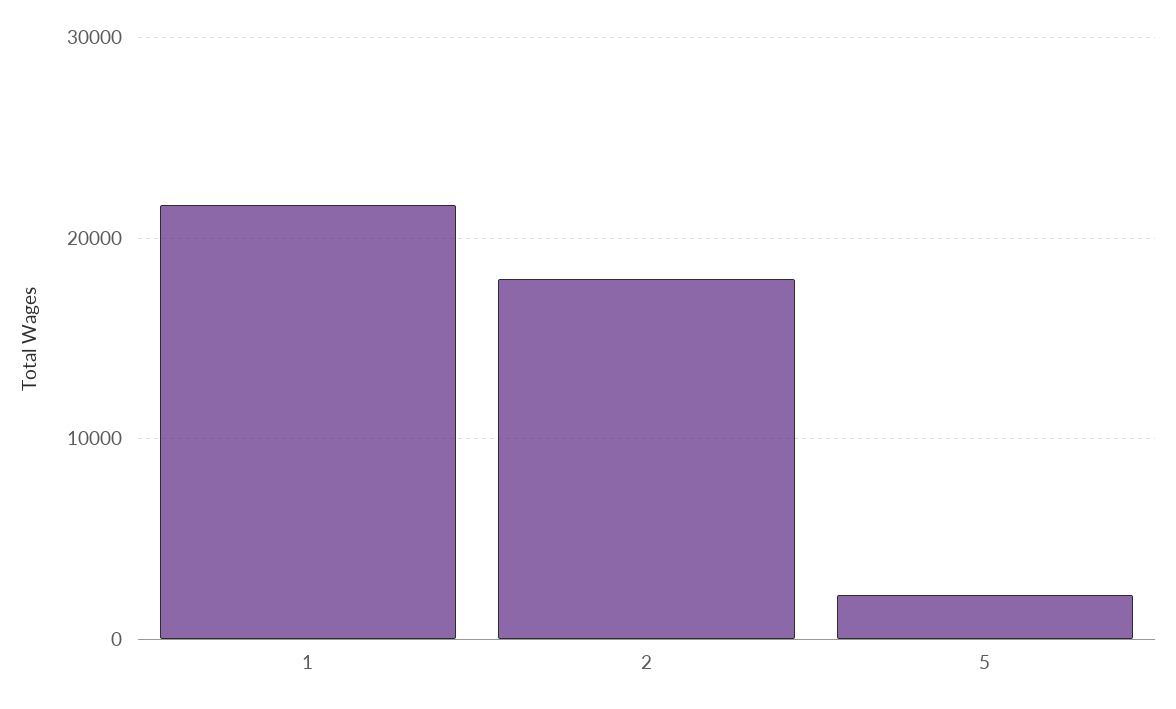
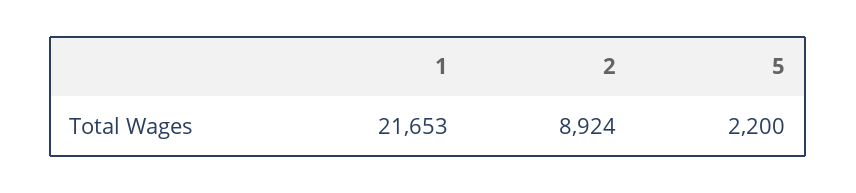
2: 18000 -> 8924

